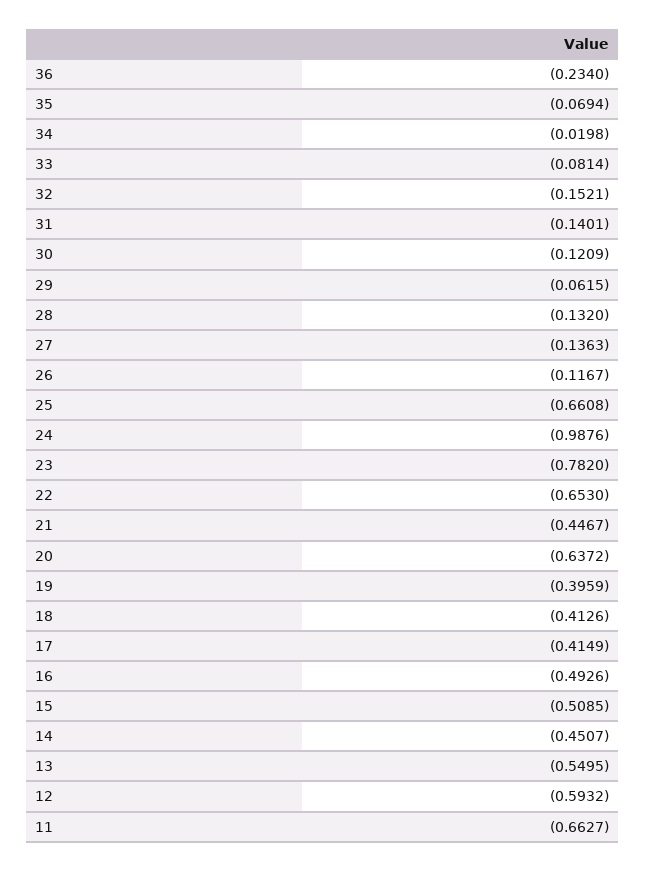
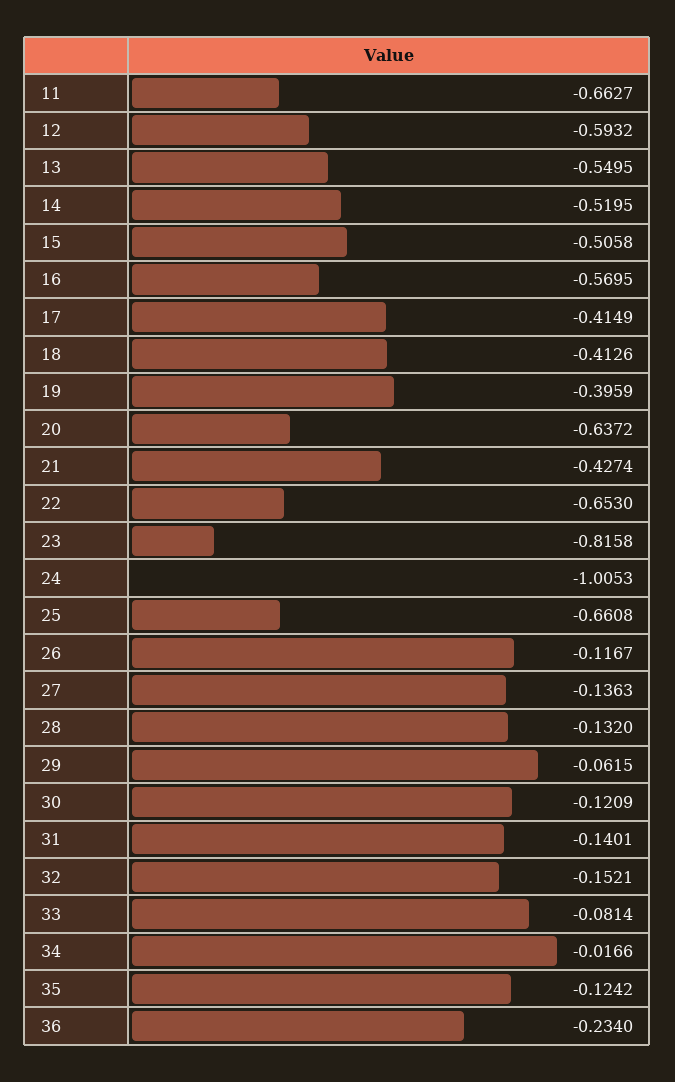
35: -0.0694 -> -0.1242
34: -0.0198 -> -0.0166
24: -0.9876 -> -1.0053
23: -0.782 -> -0.8158
21: -0.4467 -> -0.4274
16: -0.4926 -> -0.5695
15: -0.5085 -> -0.5058
14: -0.4507 -> -0.5195

